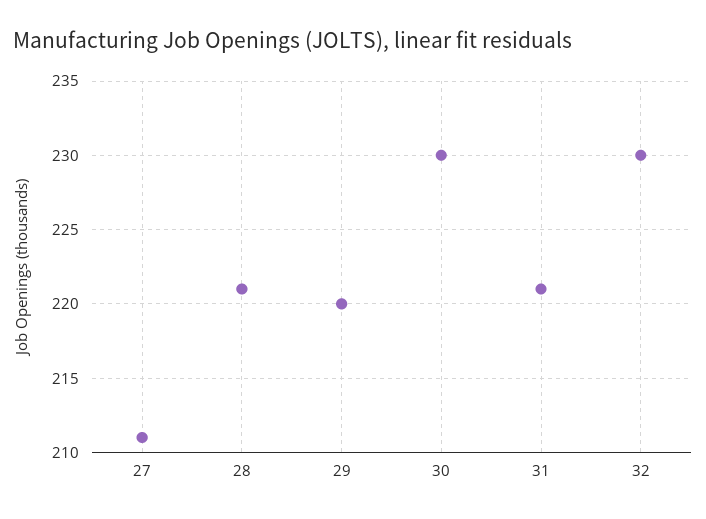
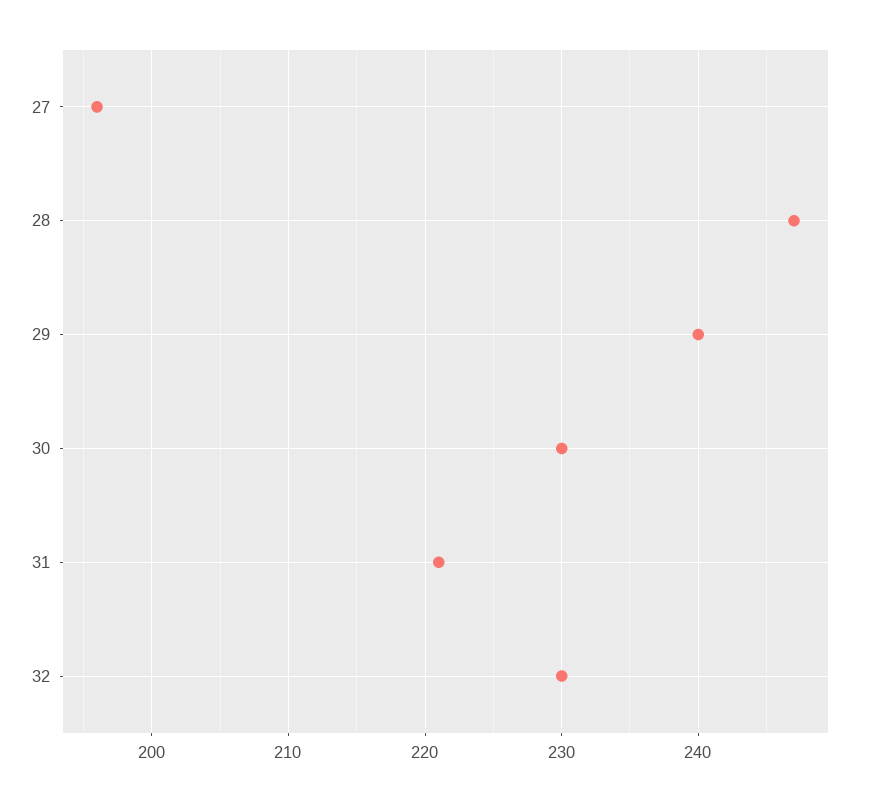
27: 211 -> 196
28: 221 -> 247
29: 220 -> 240

